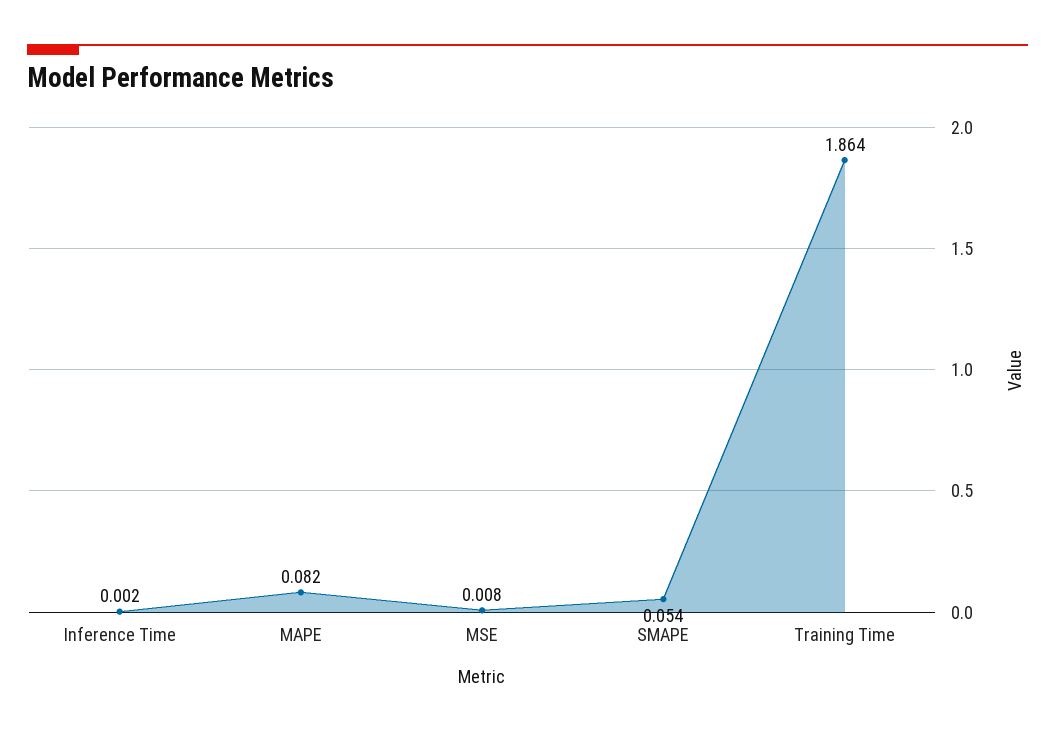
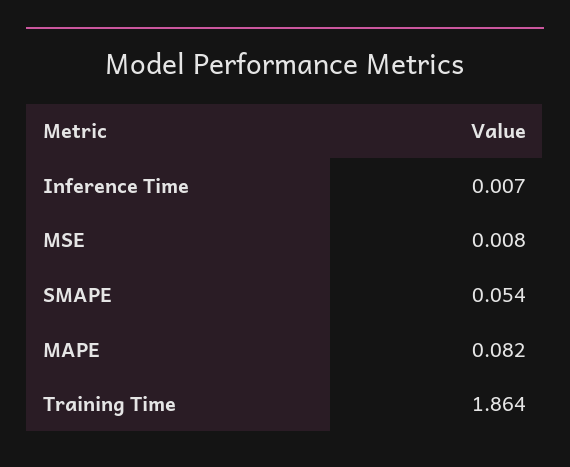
Inference Time: 0.002 -> 0.007

